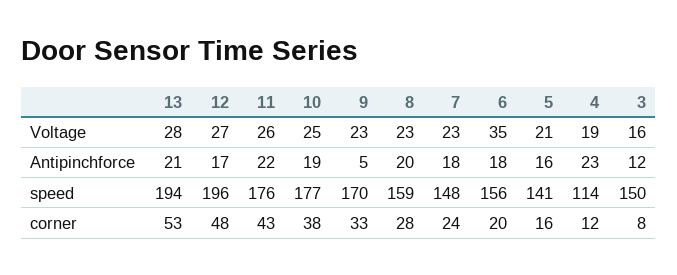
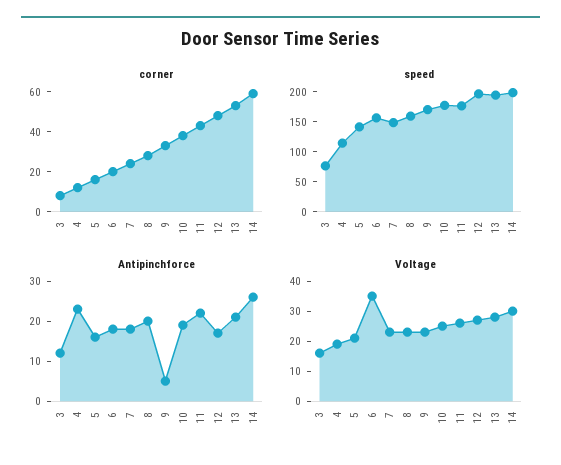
speed, 3: 150 -> 75
corner, 14: none -> 60
speed, 14: none -> 200
Antipinchforce, 14: none -> 25
Voltage, 14: none -> 30

